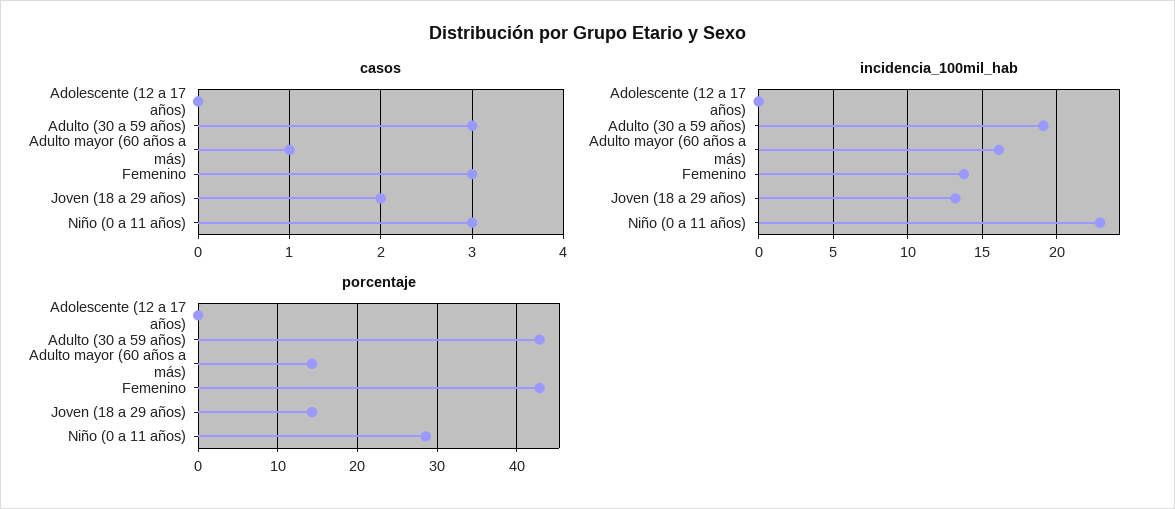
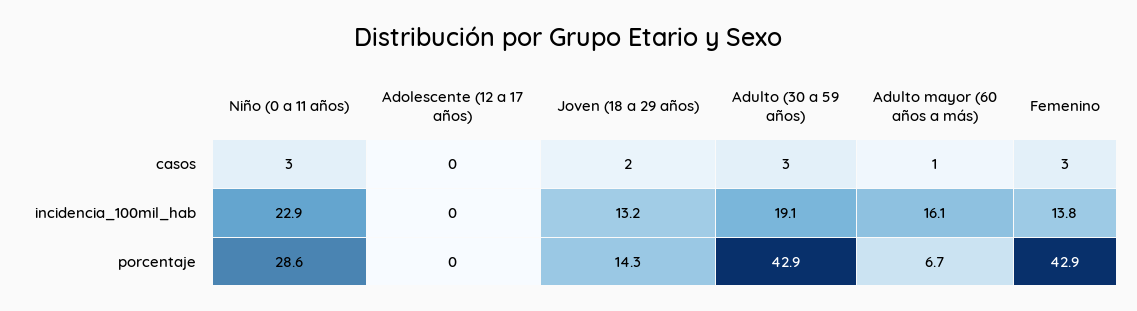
porcentaje, Adulto mayor (60 años a más): 14 -> 6.7

